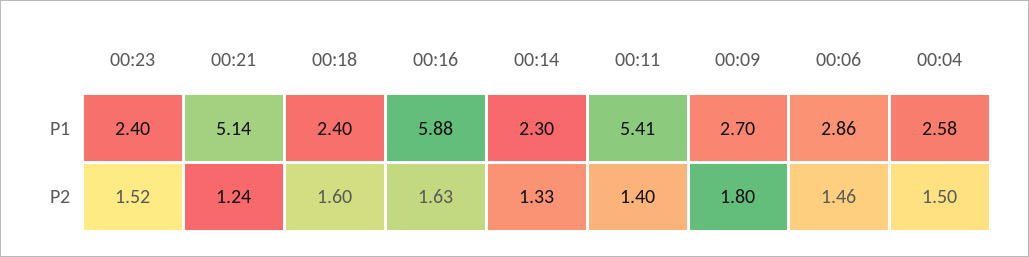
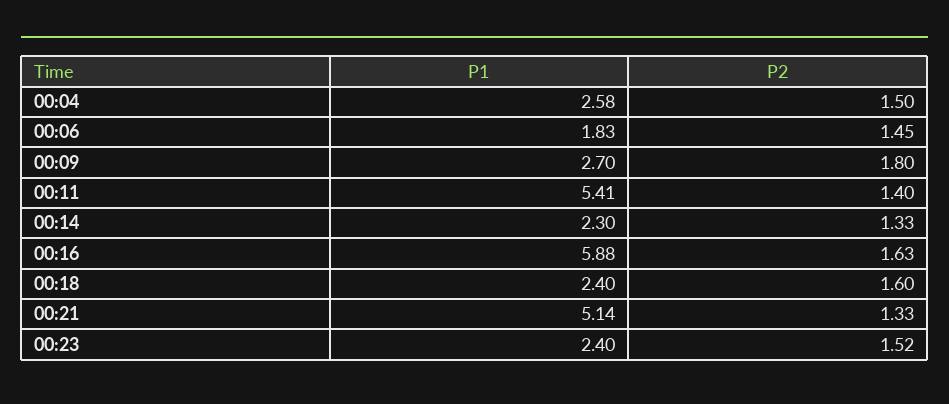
00:06, P1: 2.86 -> 1.83
00:21, P2: 1.24 -> 1.33
00:06, P2: 1.46 -> 1.45

